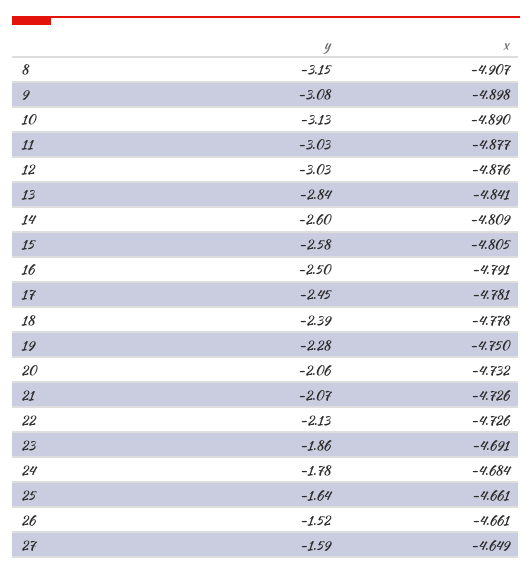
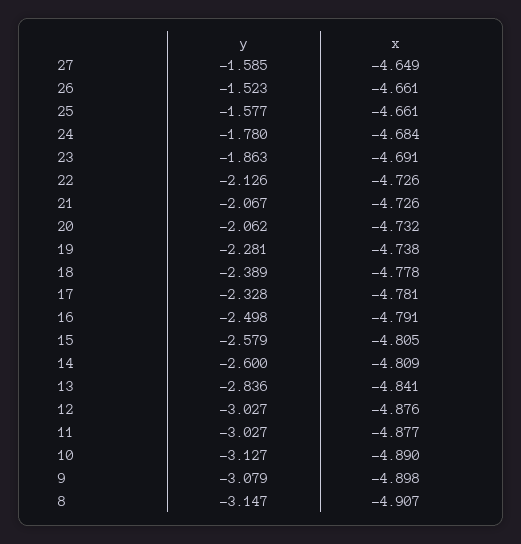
y, 17: -2.45 -> -2.328
x, 19: -4.75 -> -4.738
y, 25: -1.64 -> -1.577

